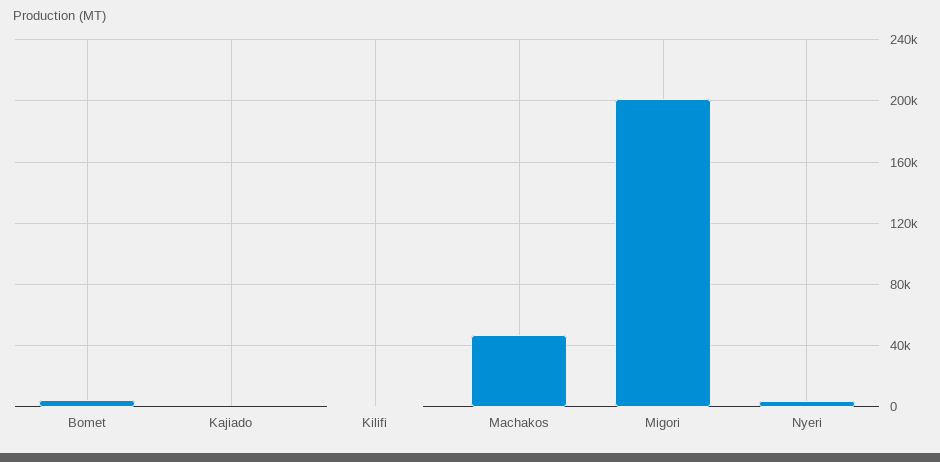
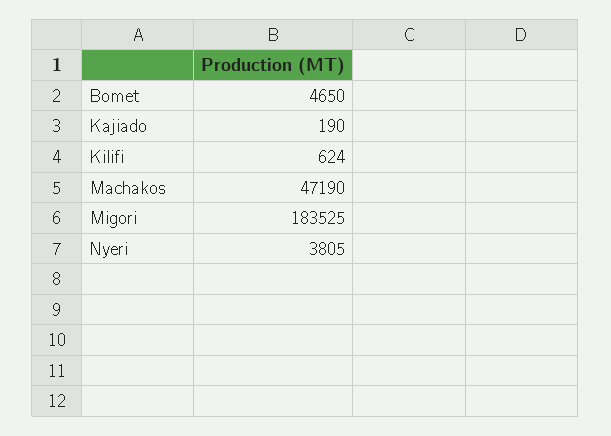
Migori: 200000 -> 183525

